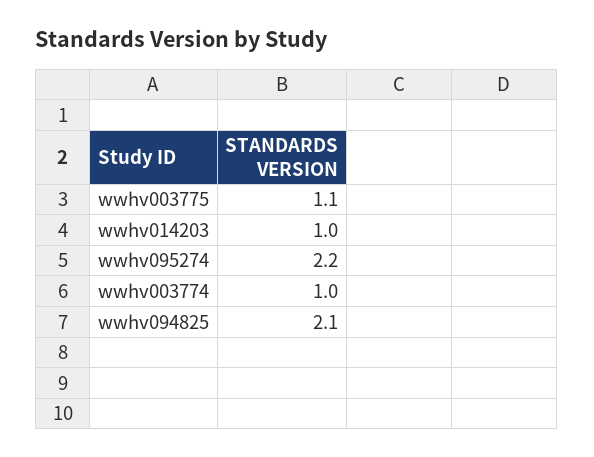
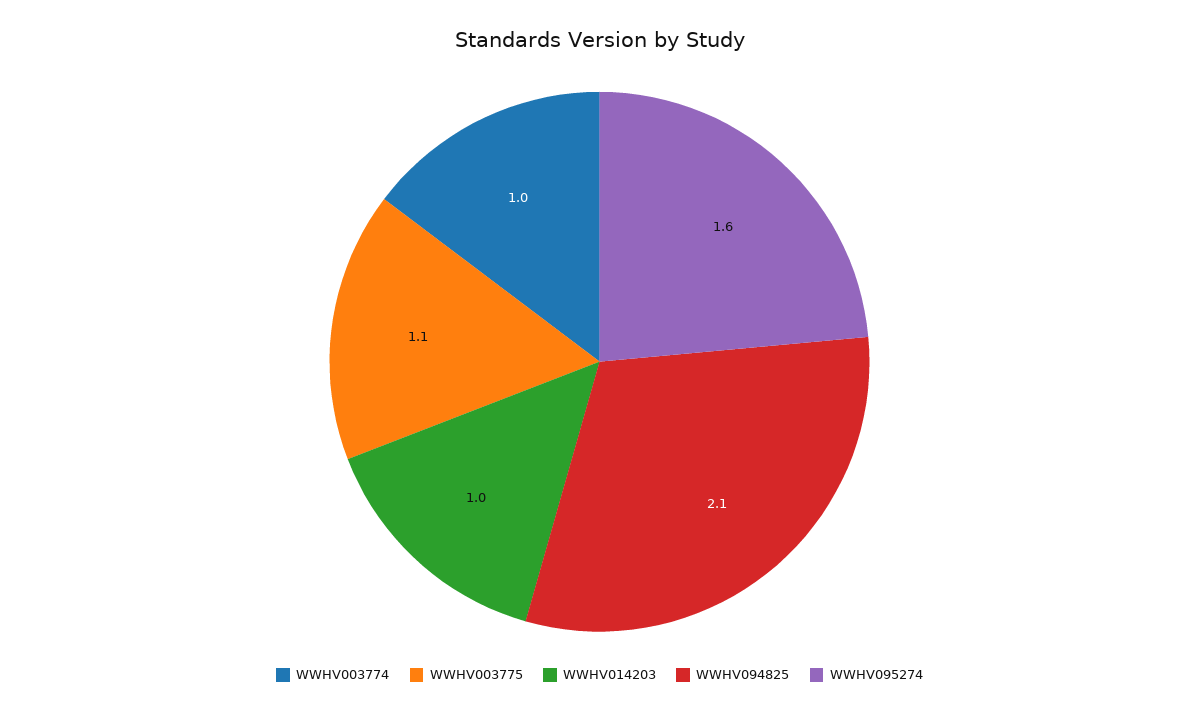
wwhv095274: 2.2 -> 1.6

